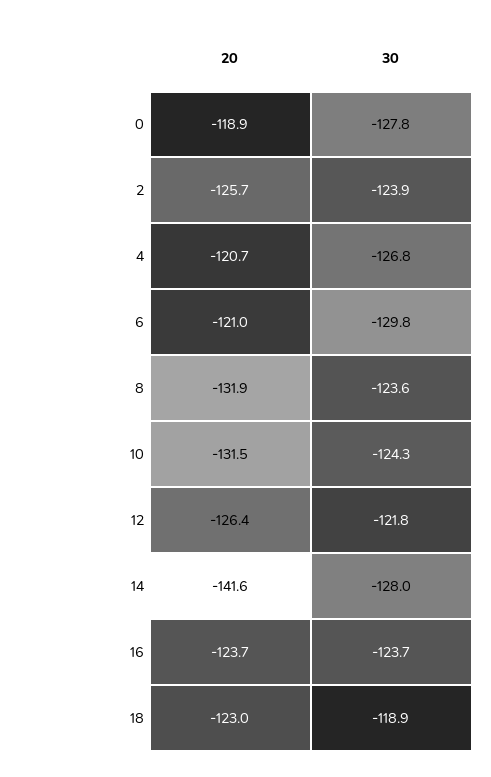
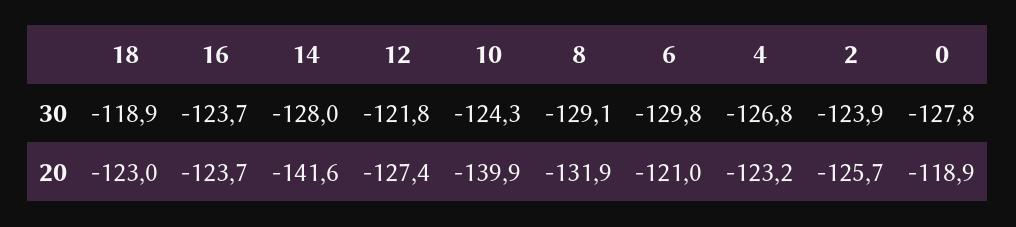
20, 4: -120.7 -> -123.2
30, 8: -123.6 -> -129.1
20, 10: -131.5 -> -139.9
20, 12: -126.4 -> -127.4

